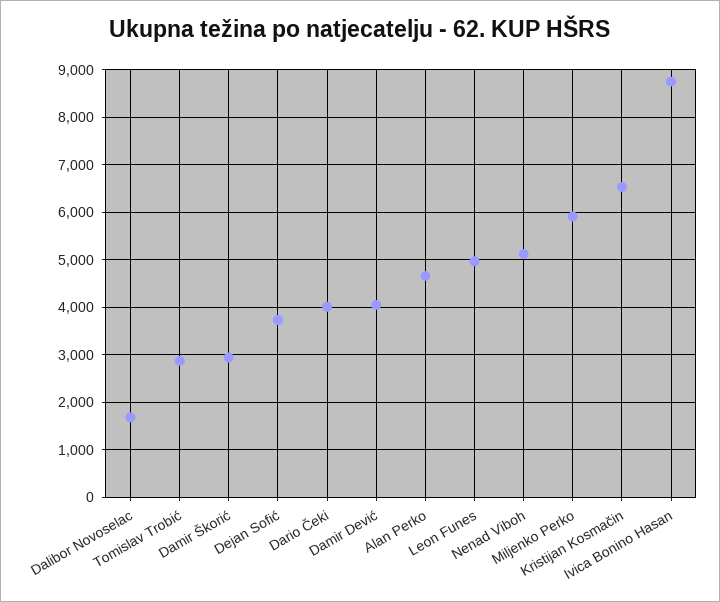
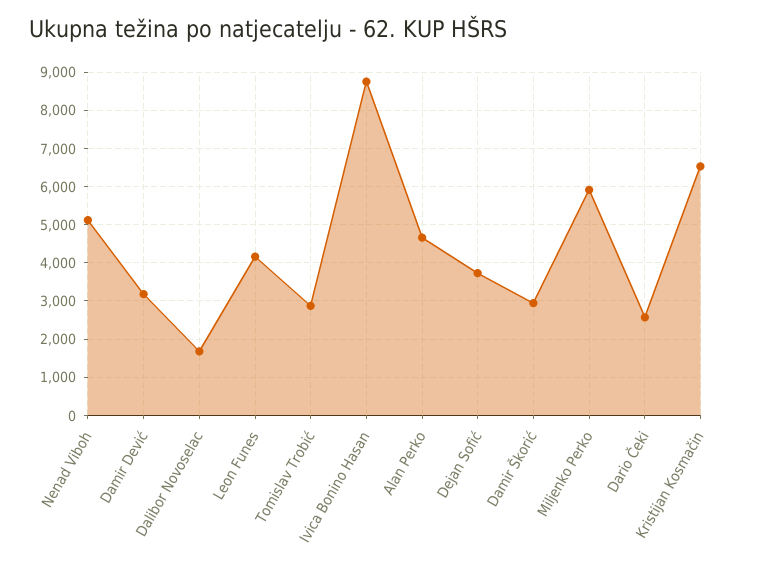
Dario Čeki: 4000 -> 2600
Damir Dević: 4000 -> 3200
Leon Funes: 5000 -> 4200

